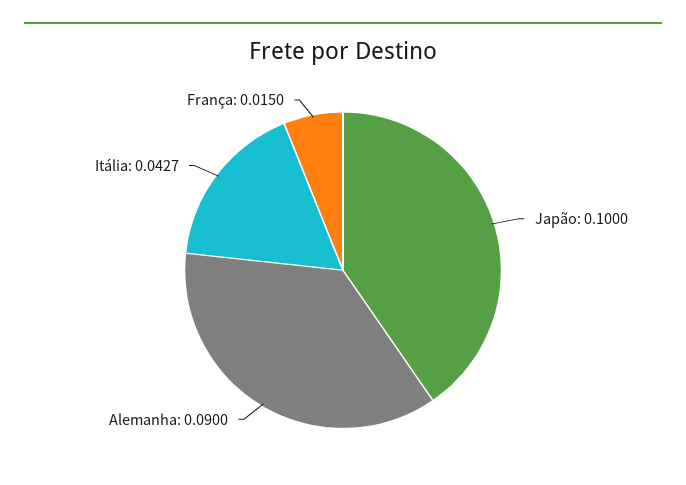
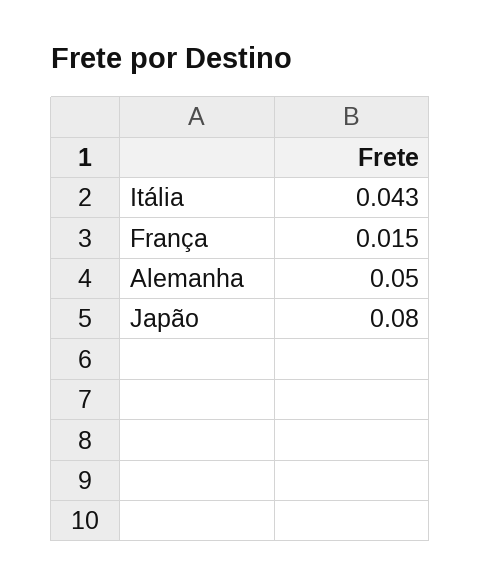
Japão: 0.1 -> 0.08
Alemanha: 0.09 -> 0.05

